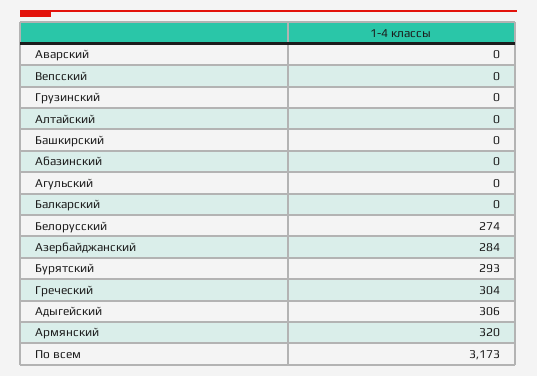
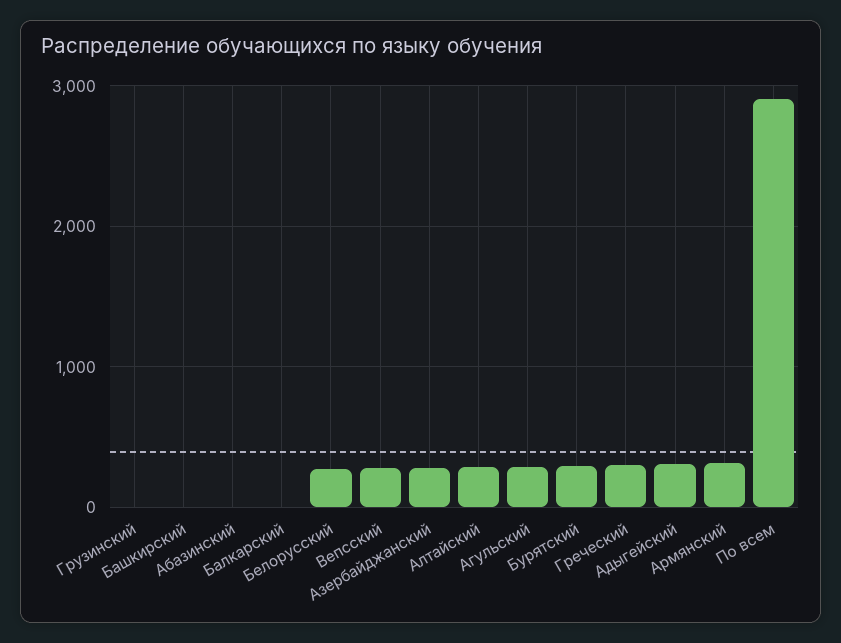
Аварский: 0 -> none
Вепсский: 0 -> 300
Алтайский: 0 -> 300
Агульский: 0 -> 300
По всем: 3173 -> 2900

